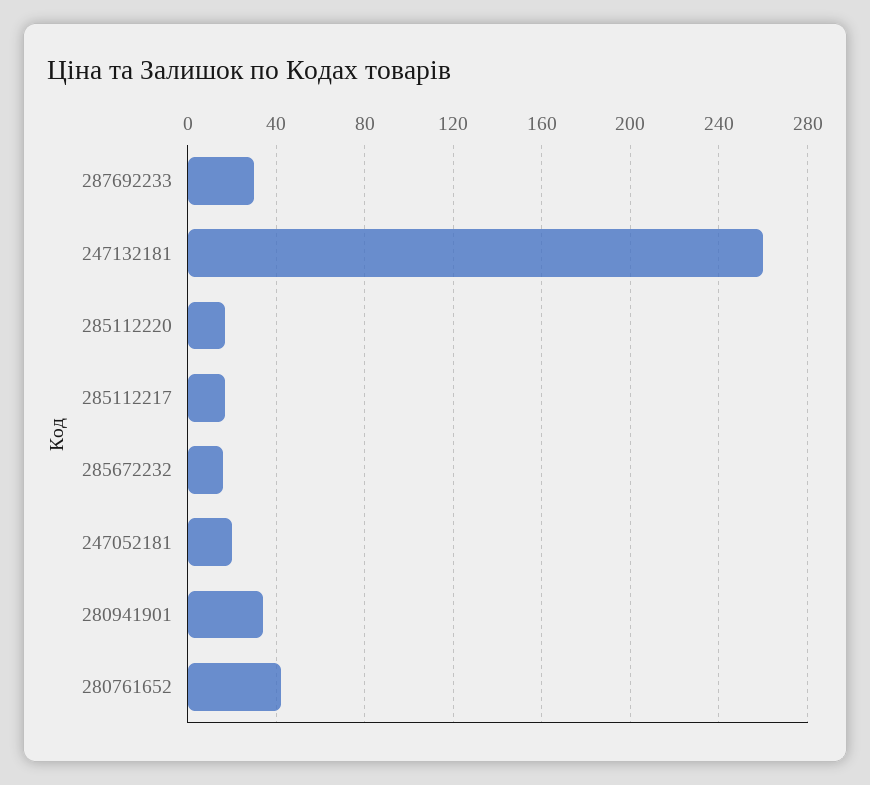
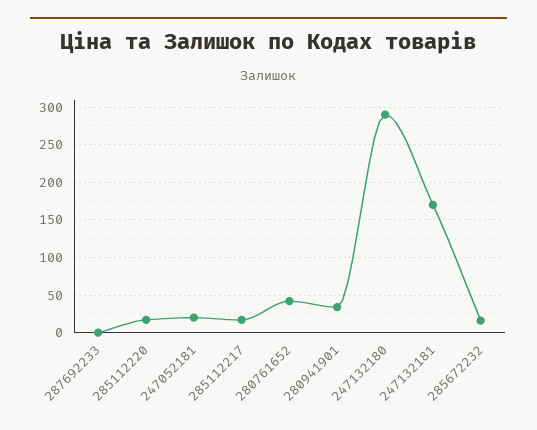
287692233: 30 -> 0
247132181: 260 -> 170
247132180: none -> 290

